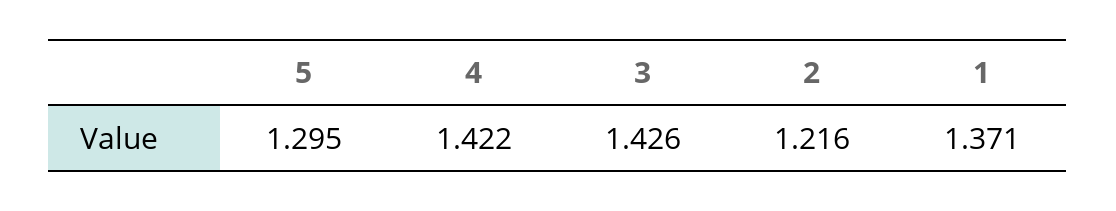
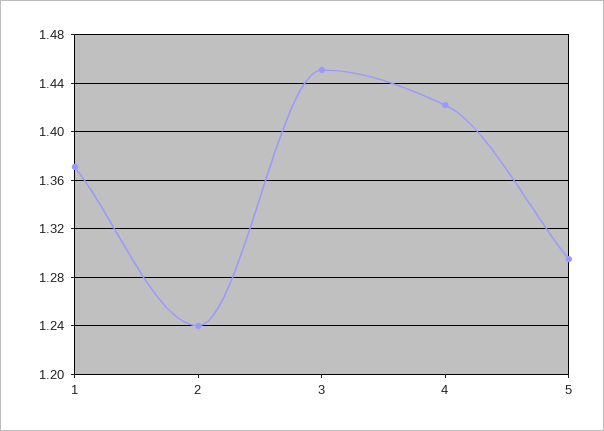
3: 1.426 -> 1.45
2: 1.216 -> 1.24

